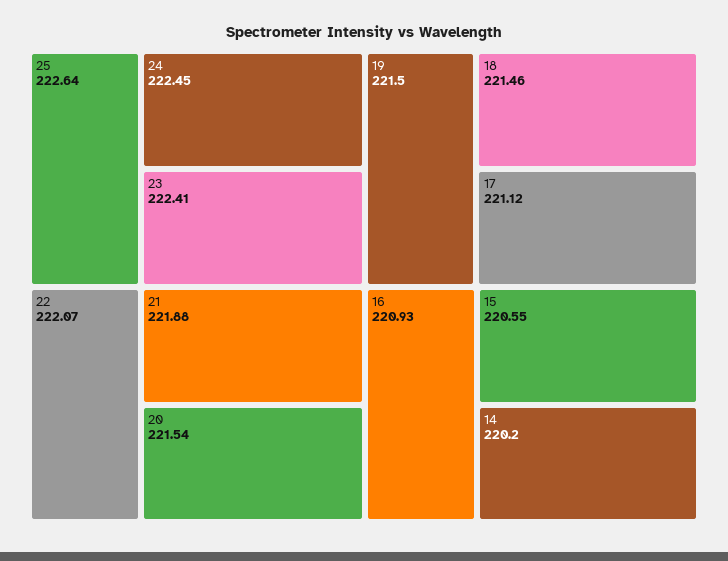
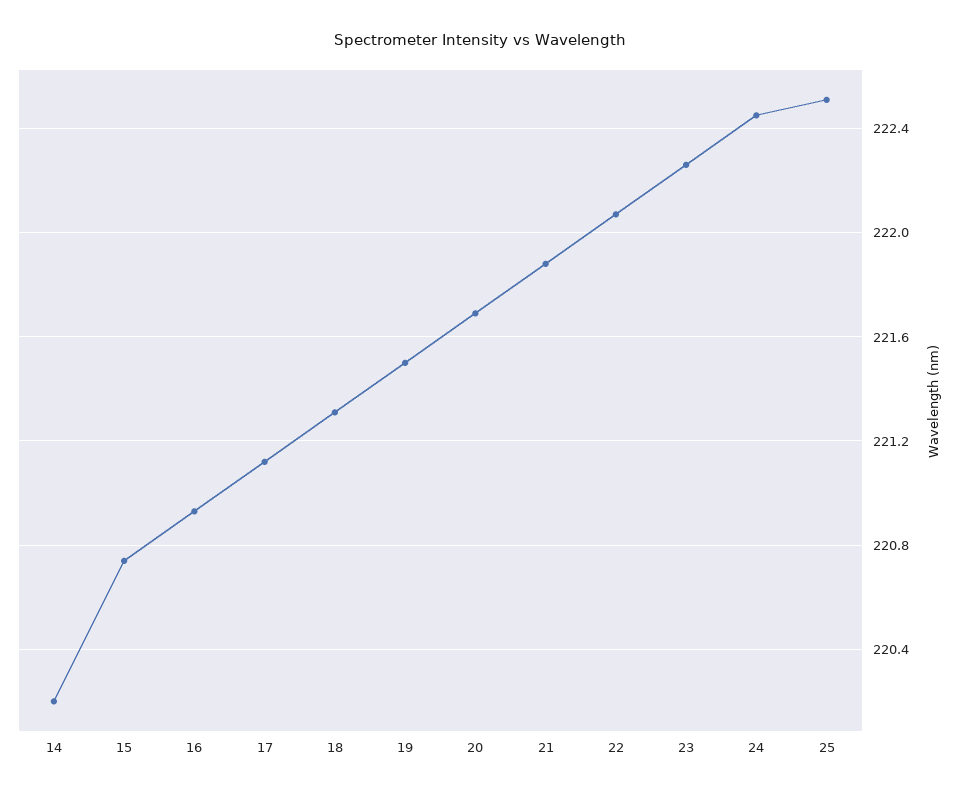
25: 222.64 -> 222.5
23: 222.41 -> 222.25
20: 221.54 -> 221.7
18: 221.46 -> 221.3
15: 220.55 -> 220.75

